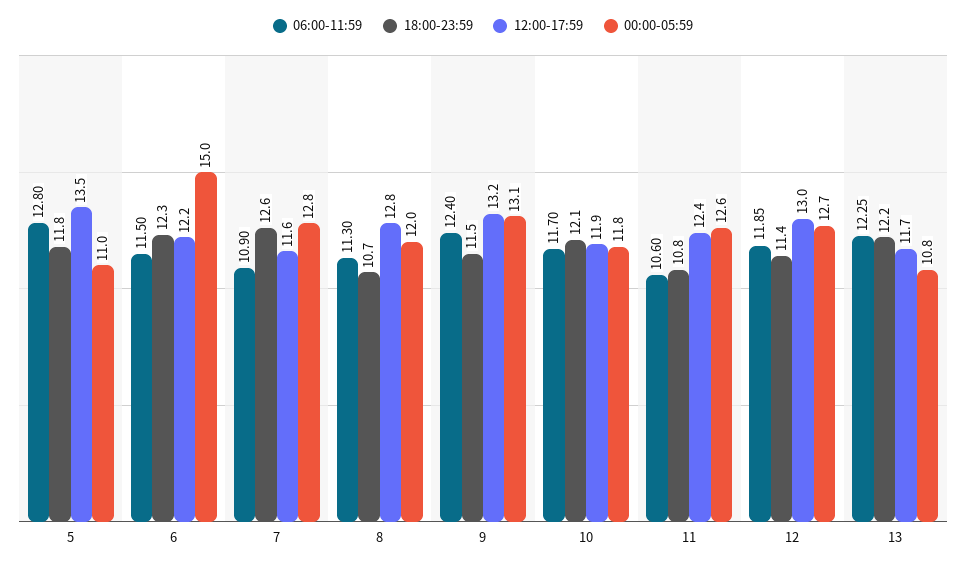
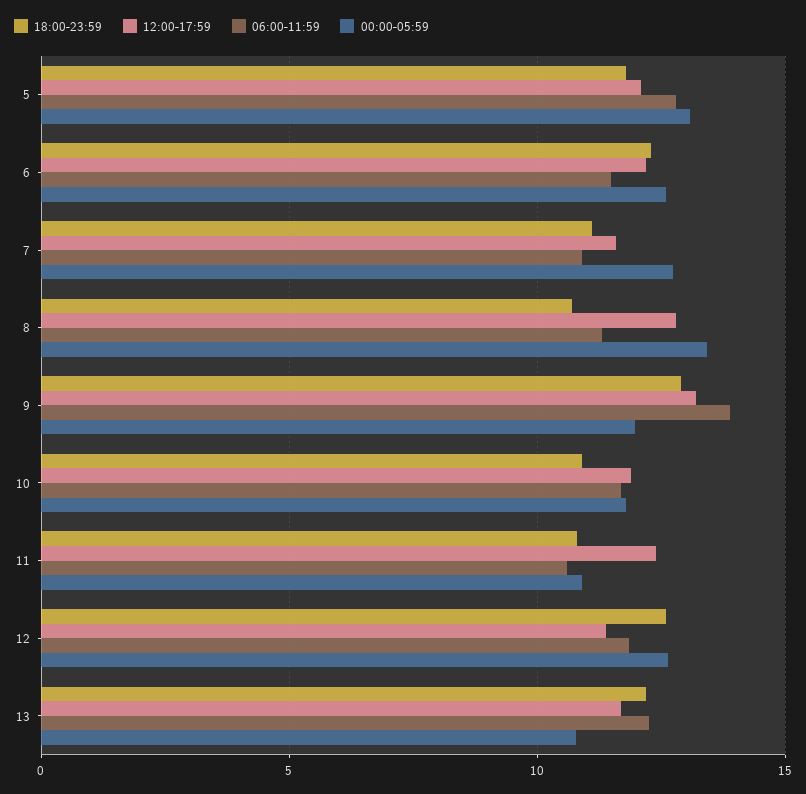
12:00-17:59, 5: 13.5 -> 12
00:00-05:59, 5: 11 -> 13
00:00-05:59, 6: 15 -> 12.5
18:00-23:59, 7: 12.6 -> 11
00:00-05:59, 8: 12 -> 13.5
06:00-11:59, 9: 12.4 -> 14
18:00-23:59, 9: 11.5 -> 13
00:00-05:59, 9: 13.1 -> 12
18:00-23:59, 10: 12.1 -> 11
00:00-05:59, 11: 12.6 -> 11
18:00-23:59, 12: 11.4 -> 12.5
12:00-17:59, 12: 13 -> 11.5

